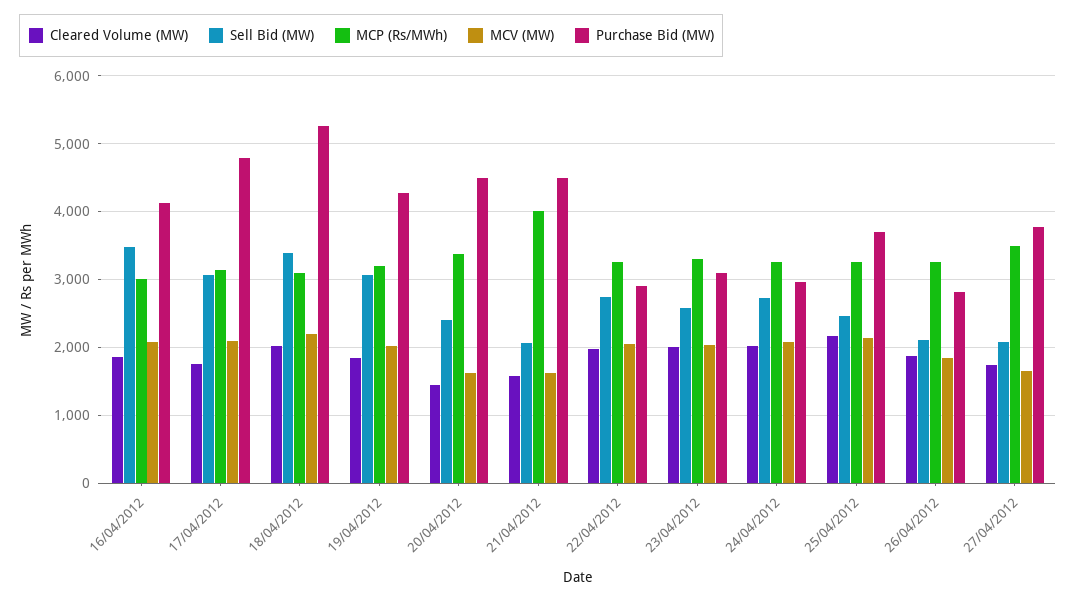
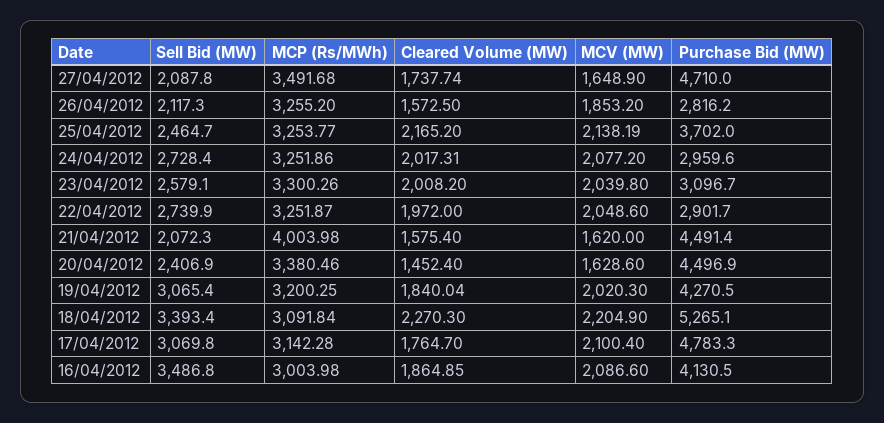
Cleared Volume (MW), 18/04/2012: 2000 -> 2270.3
Cleared Volume (MW), 26/04/2012: 1900 -> 1572.5
Purchase Bid (MW), 27/04/2012: 3800 -> 4710

